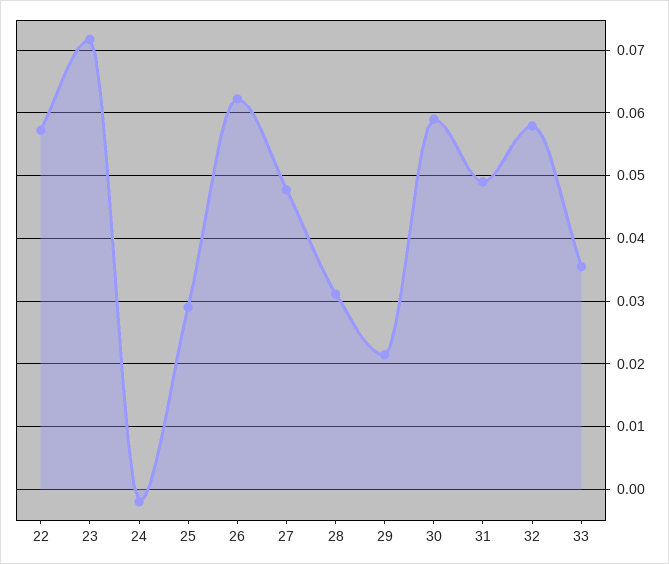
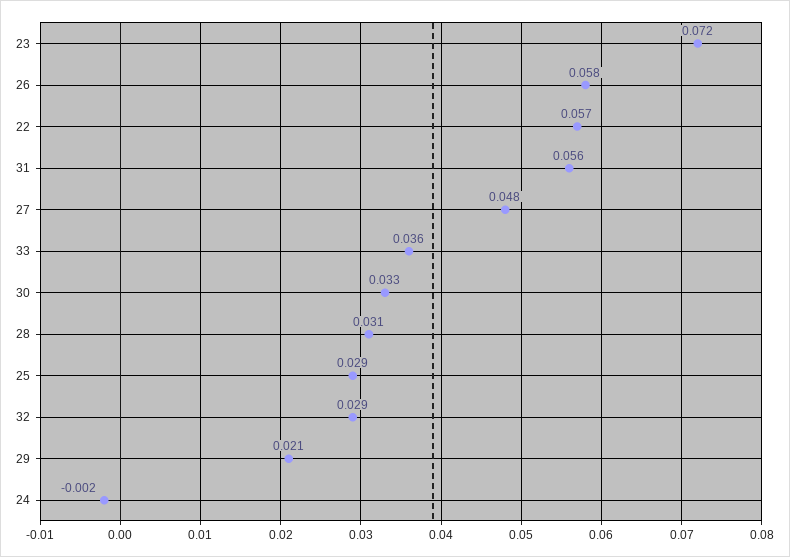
26: 0.062 -> 0.058
30: 0.059 -> 0.033
31: 0.049 -> 0.056
32: 0.058 -> 0.029

